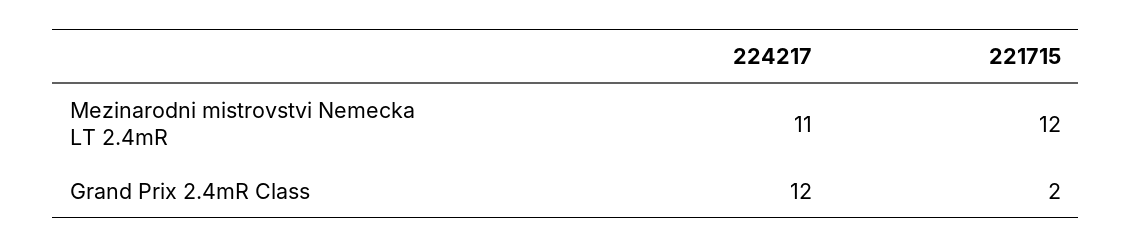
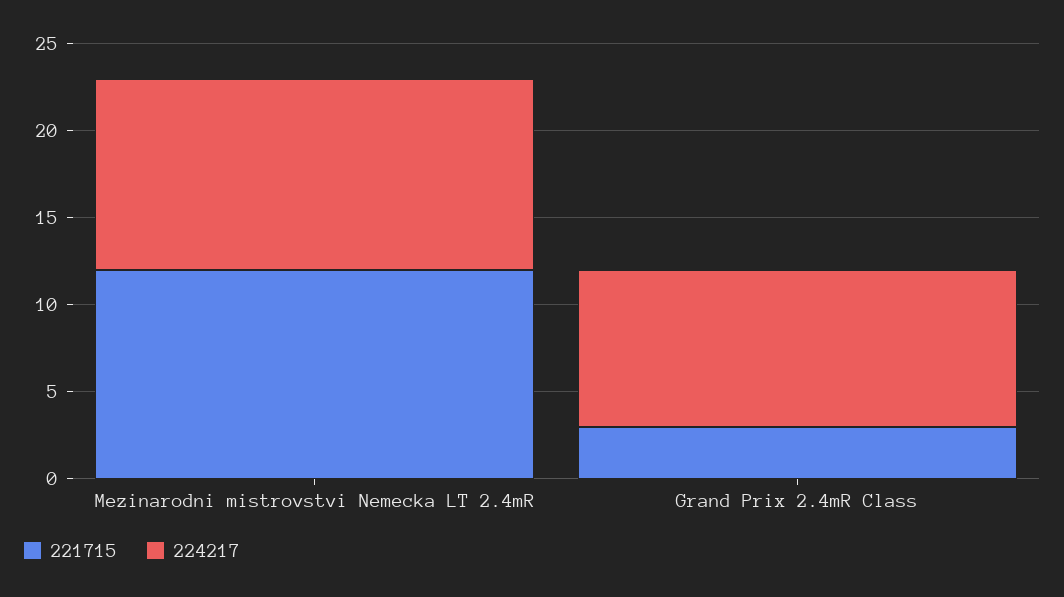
224217, Grand Prix 2.4mR Class: 12 -> 9
221715, Grand Prix 2.4mR Class: 2 -> 3

